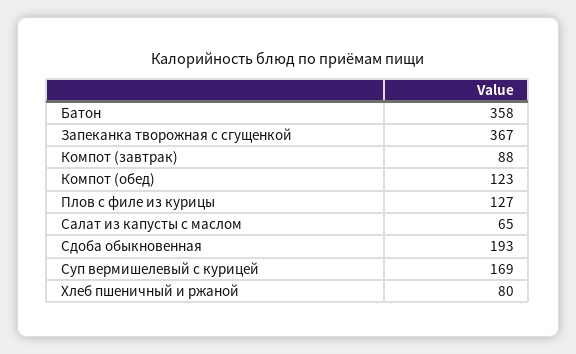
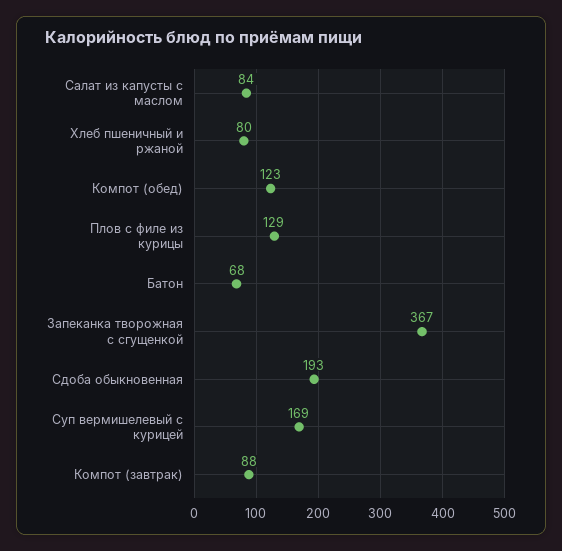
Батон: 358 -> 68
Плов с филе из курицы: 127 -> 129
Салат из капусты с маслом: 65 -> 84

